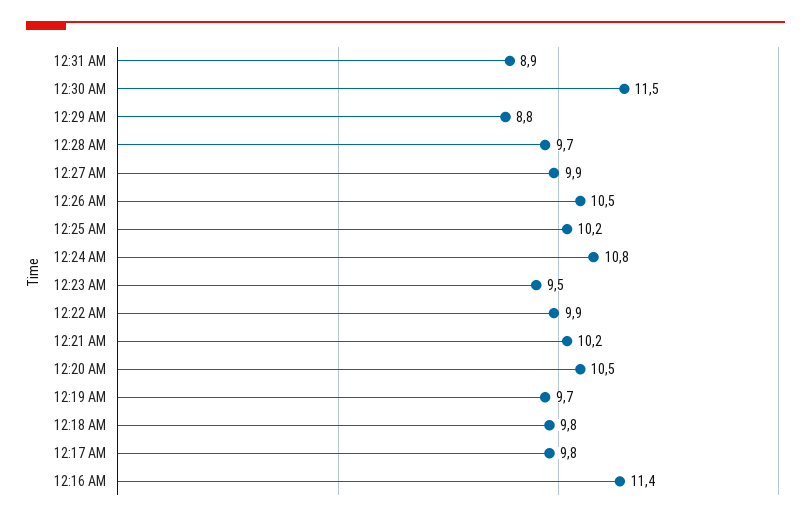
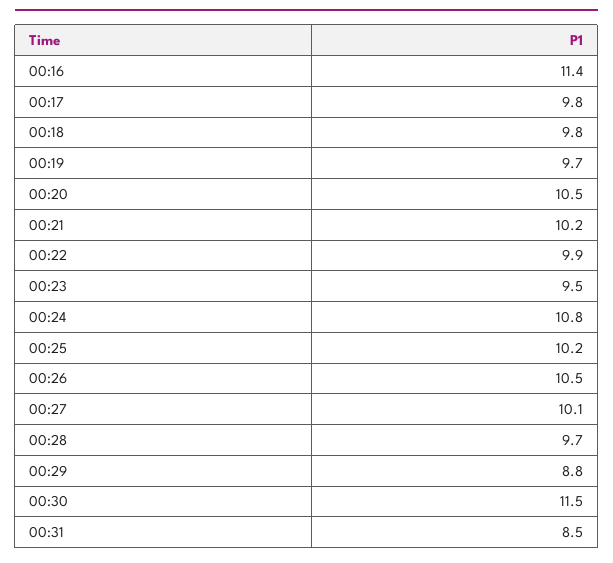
12:31 AM: 8.9 -> 8.5
12:27 AM: 9.9 -> 10.1

